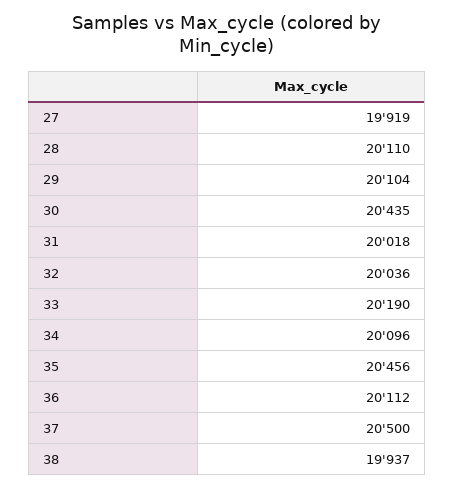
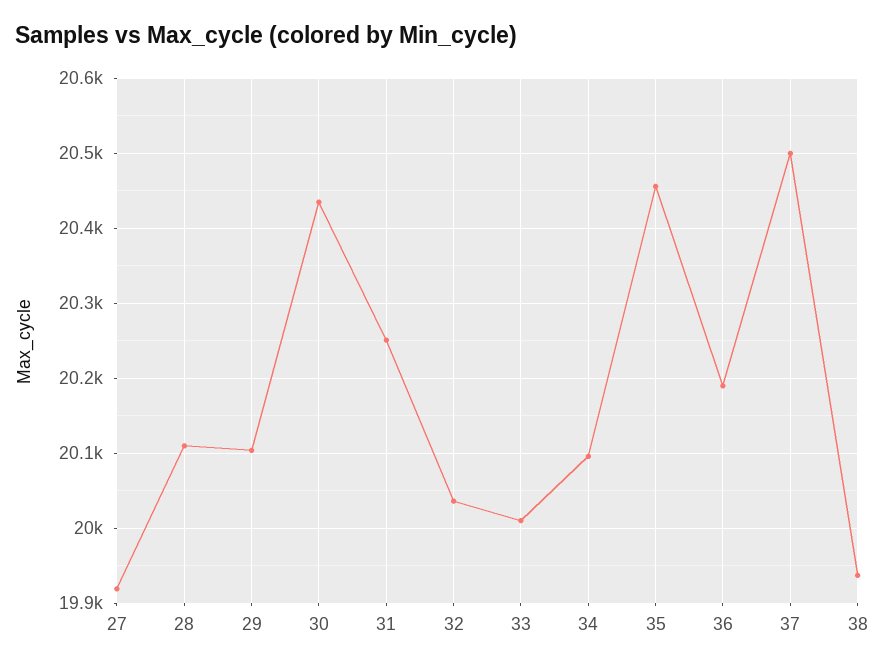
31: 20018 -> 20250
33: 20190 -> 20010
36: 20112 -> 20190

